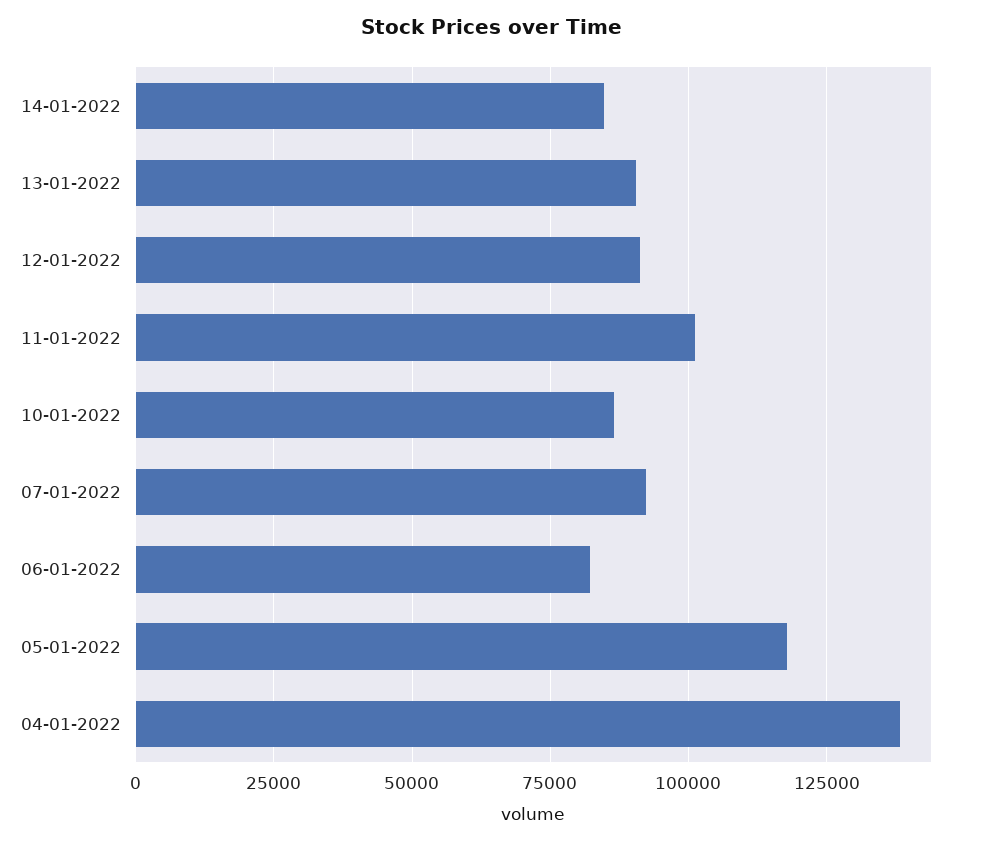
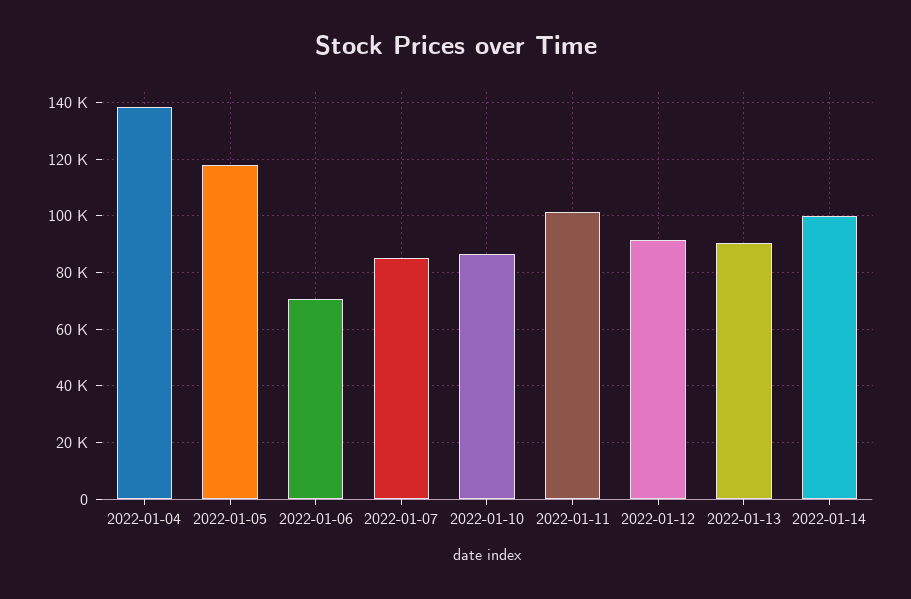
14-01-2022: 85000 -> 100000
07-01-2022: 92500 -> 85000
06-01-2022: 82500 -> 70000

